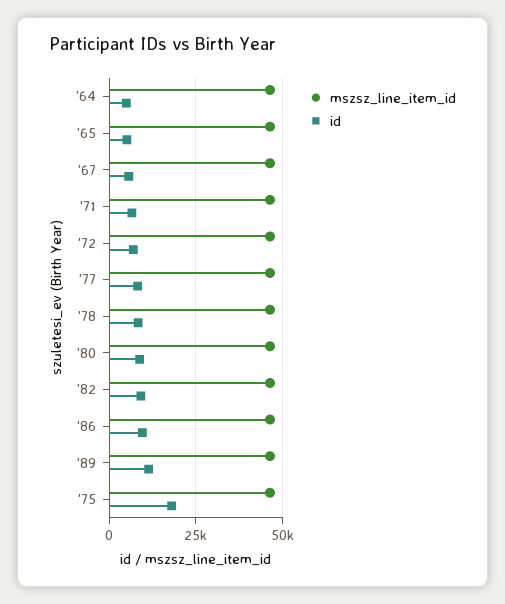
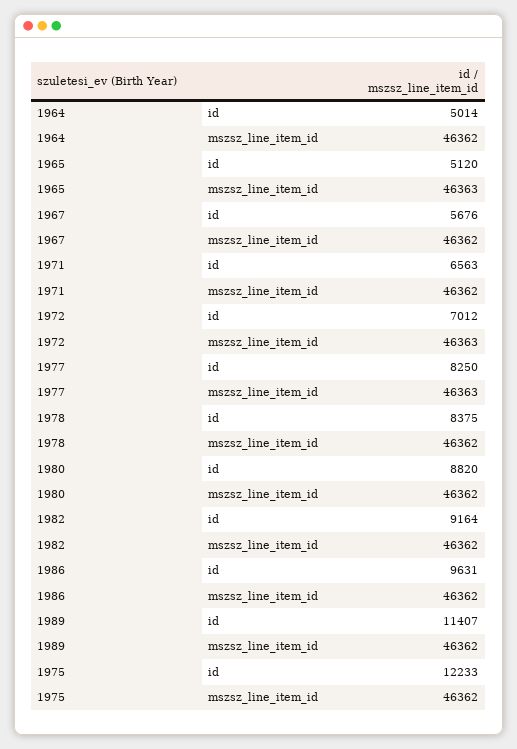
id, '75: 17500 -> 12233

